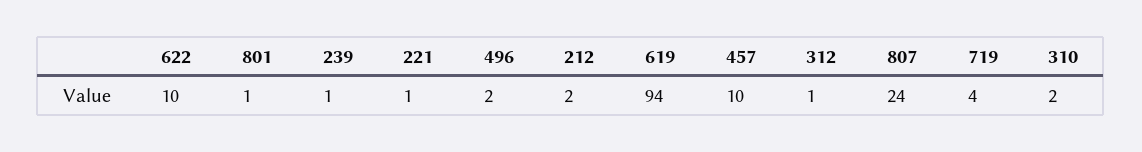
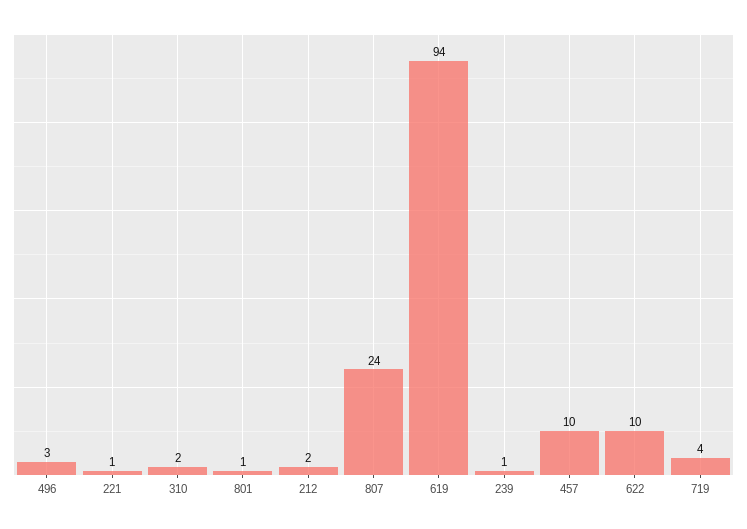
496: 2 -> 3
312: 1 -> none

